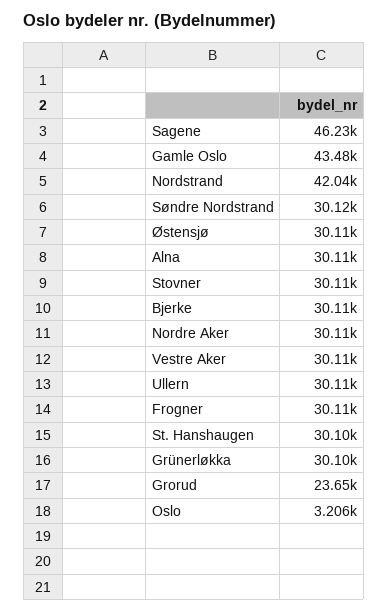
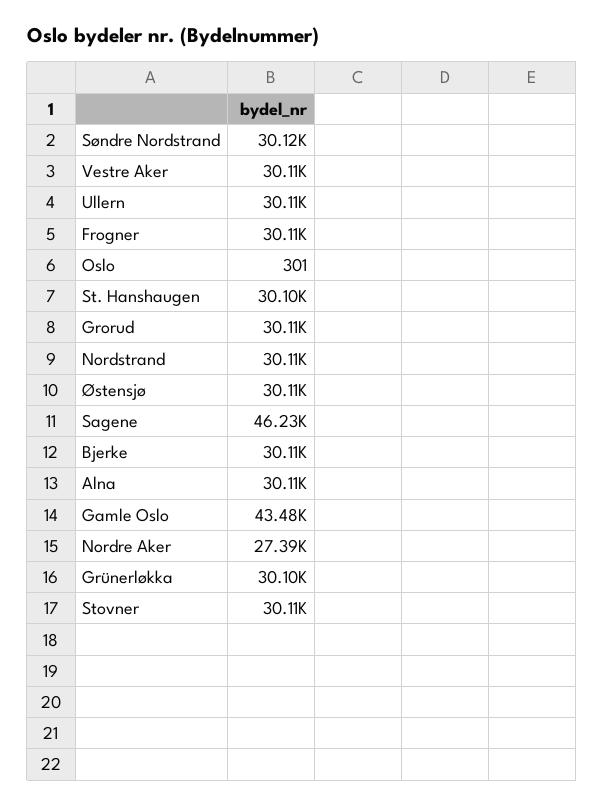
Nordstrand: 42040 -> 30110
Nordre Aker: 30110 -> 27390
Grorud: 23650 -> 30110
Oslo: 3206 -> 301

